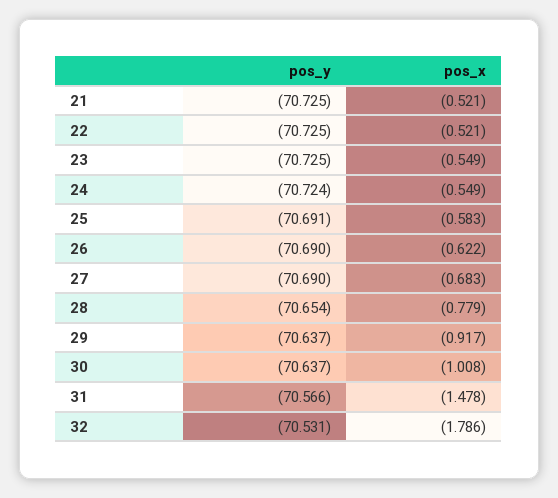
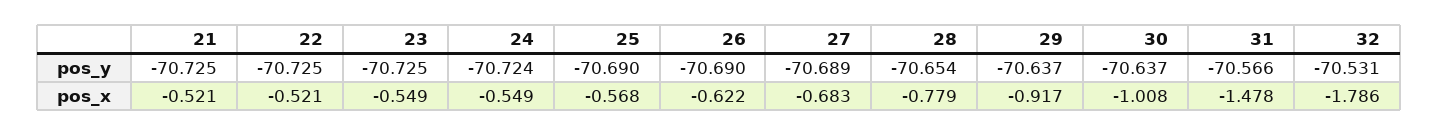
pos_y, 25: -70.691 -> -70.69
pos_x, 25: -0.583 -> -0.568
pos_y, 27: -70.69 -> -70.689

